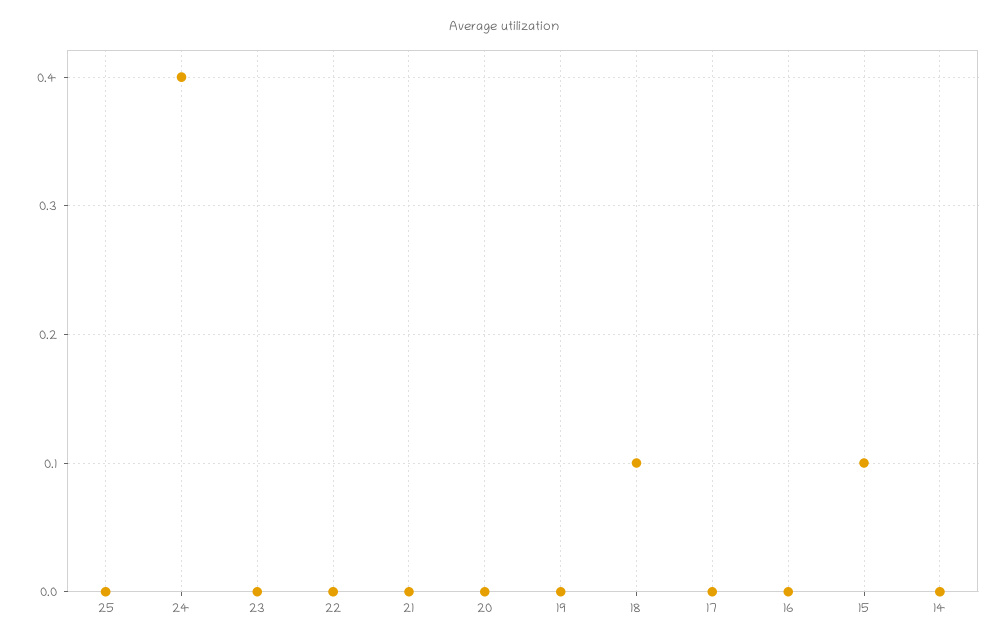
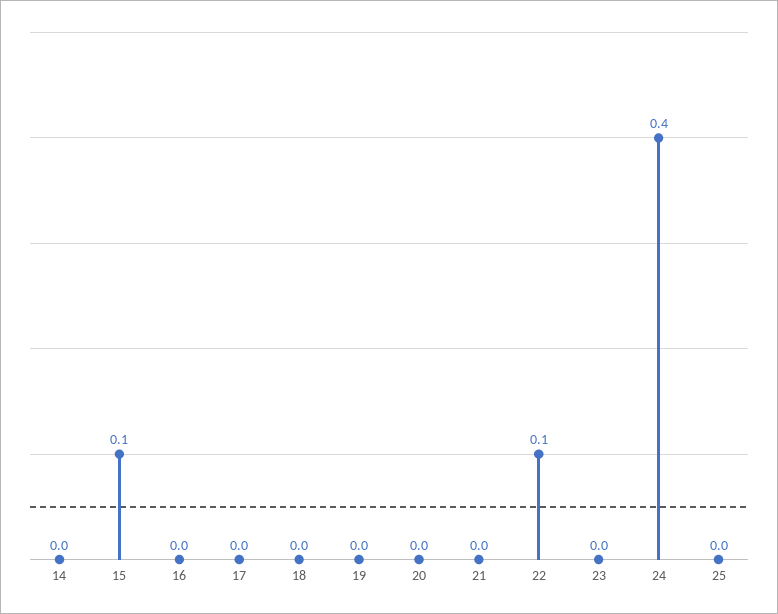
22: 0 -> 0.1
18: 0.1 -> 0

